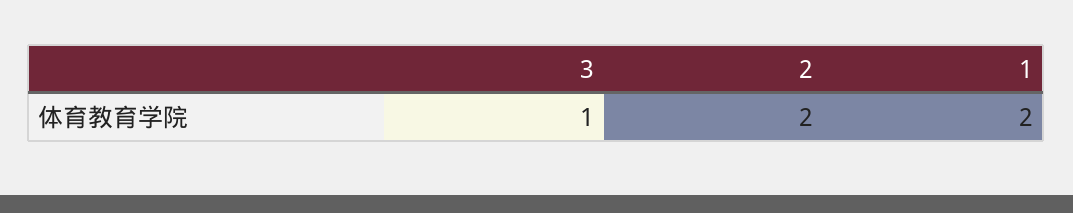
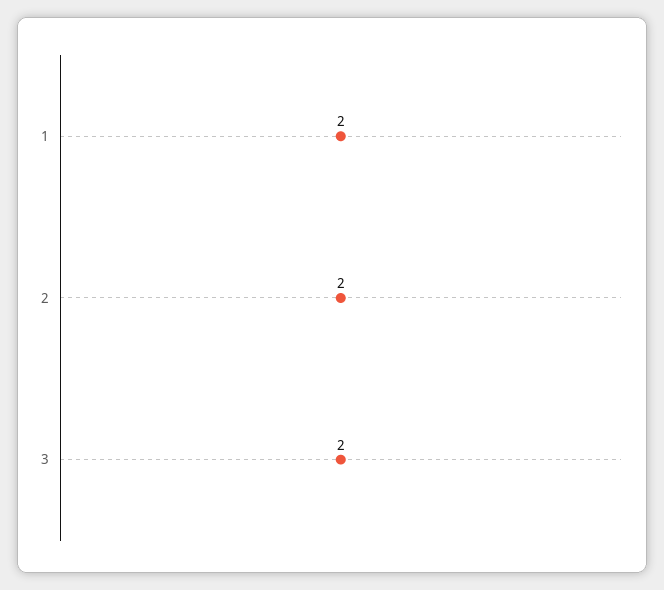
3: 1 -> 2

